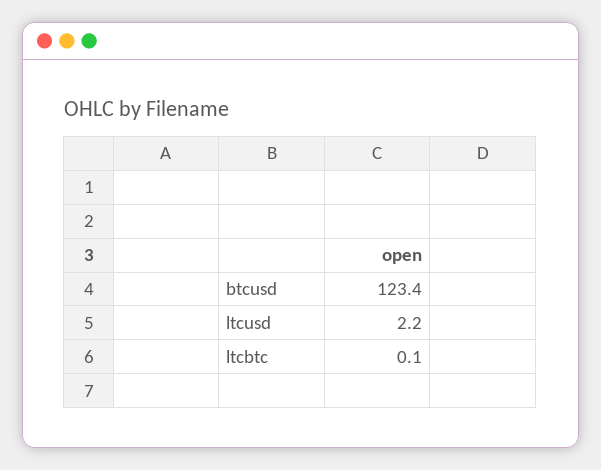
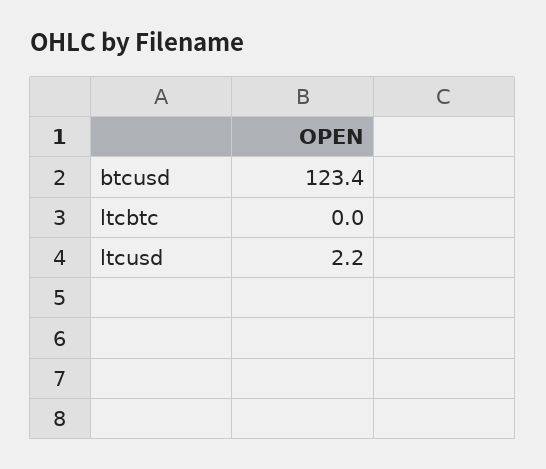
ltcbtc: 0.1 -> 0

